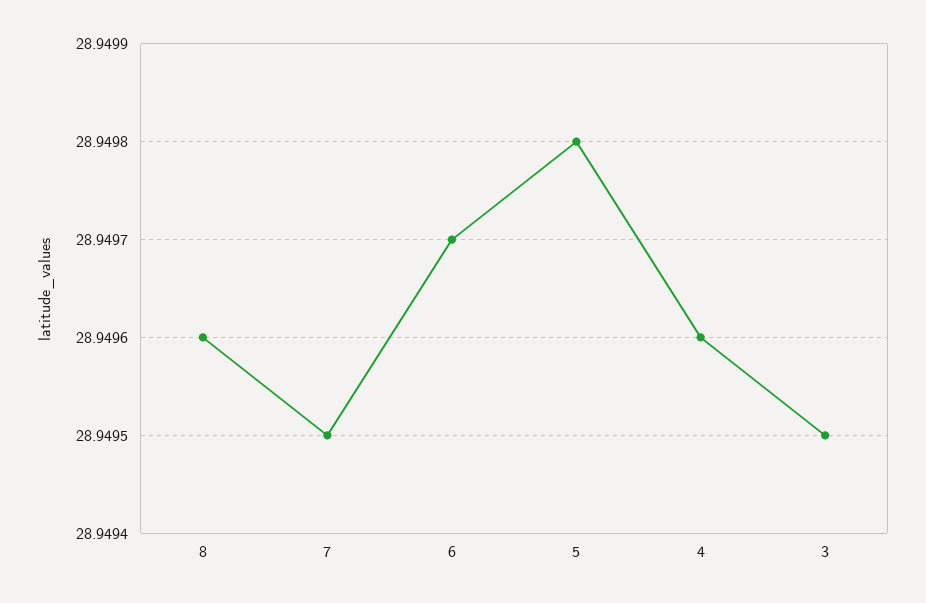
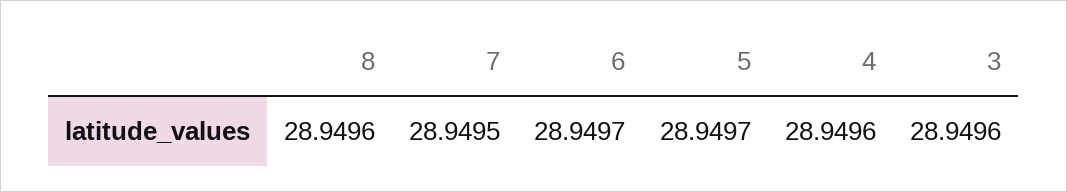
5: 28.9498 -> 28.9497
3: 28.9495 -> 28.9496

